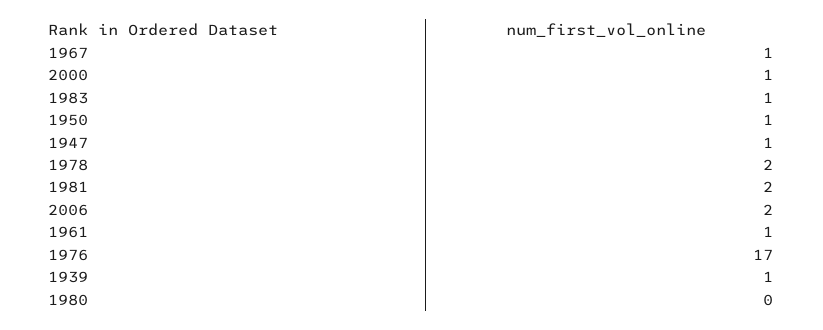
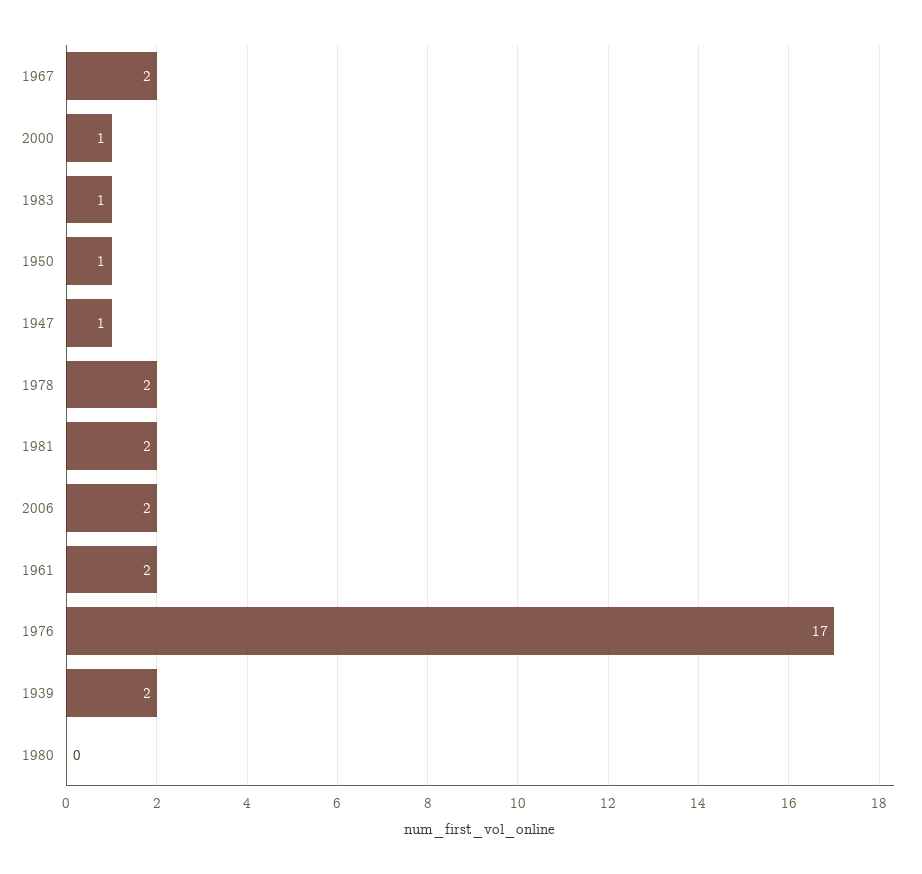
1967: 1 -> 2
1961: 1 -> 2
1939: 1 -> 2

